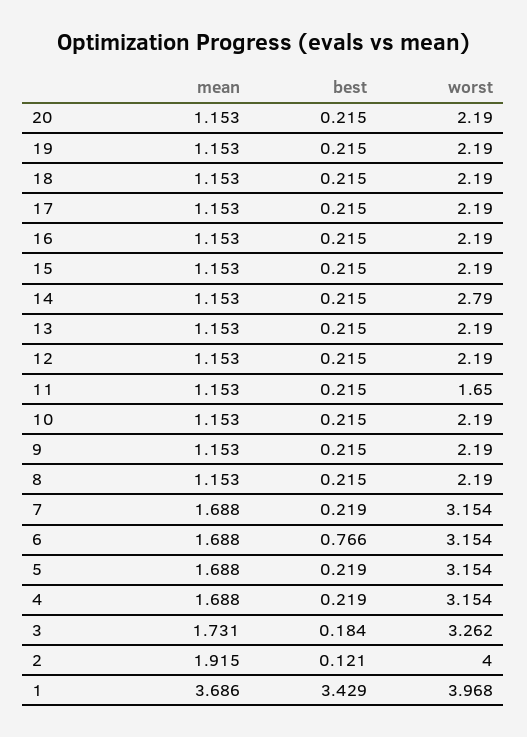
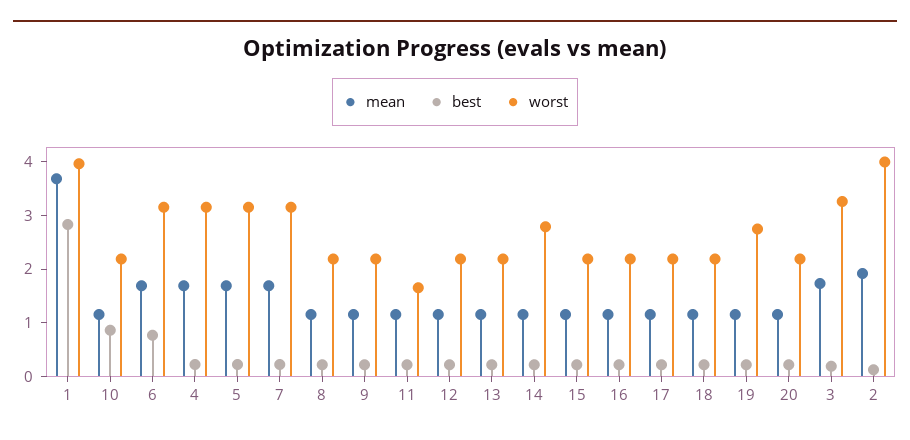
worst, 19: 2.19 -> 2.8
best, 10: 0.215 -> 0.8
best, 1: 3.429 -> 2.8

